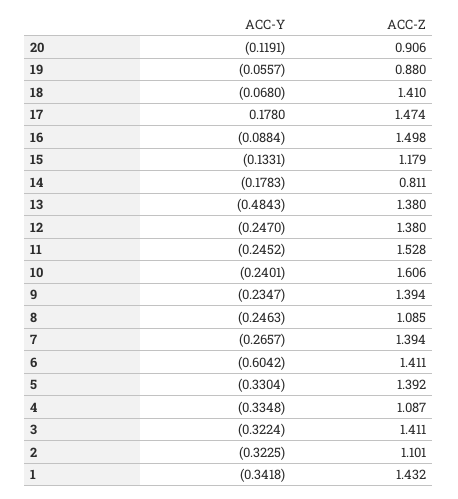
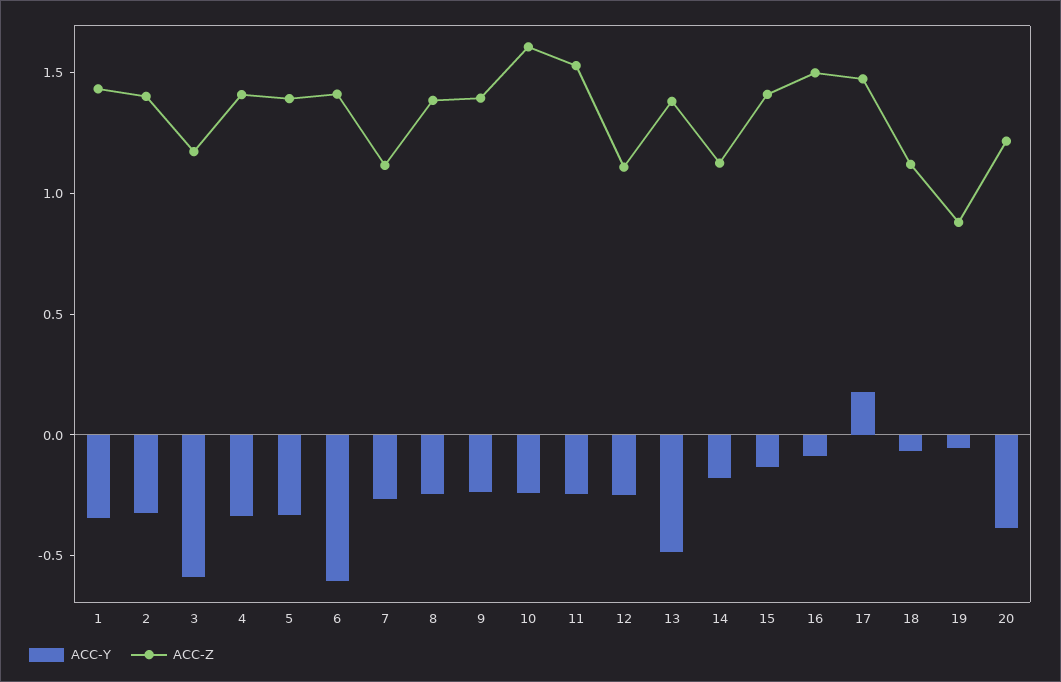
ACC-Y, 20: -0.1191 -> -0.4
ACC-Z, 20: 0.906 -> 1.2
ACC-Z, 18: 1.41 -> 1.1
ACC-Z, 15: 1.179 -> 1.4
ACC-Z, 14: 0.811 -> 1.1
ACC-Z, 12: 1.38 -> 1.1
ACC-Z, 8: 1.085 -> 1.4
ACC-Z, 7: 1.394 -> 1.1
ACC-Z, 4: 1.087 -> 1.4
ACC-Y, 3: -0.3224 -> -0.6
ACC-Z, 3: 1.411 -> 1.2
ACC-Z, 2: 1.101 -> 1.4

